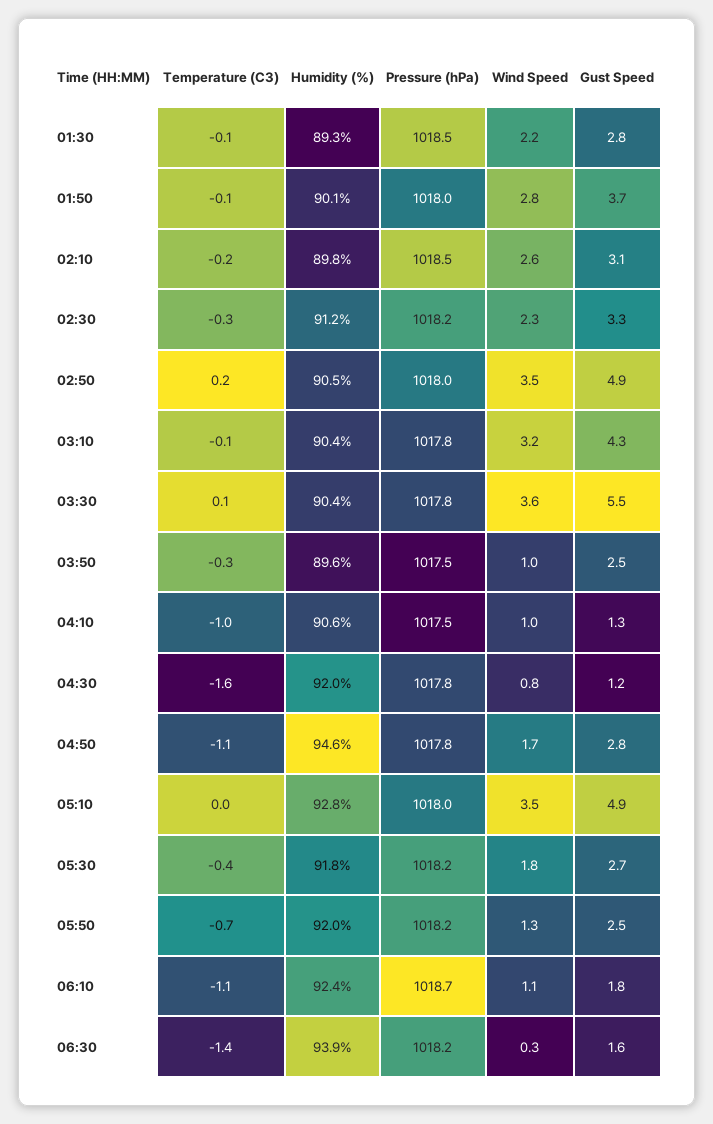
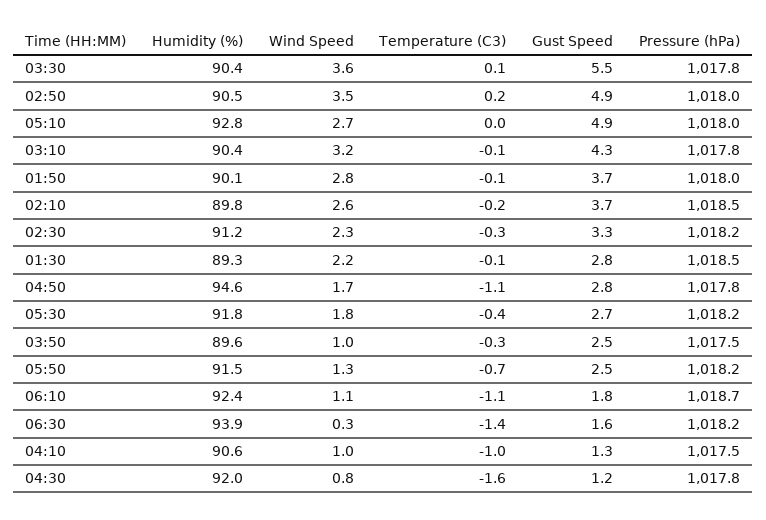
Gust Speed, 02:10: 3.1 -> 3.7
Wind Speed, 05:10: 3.5 -> 2.7
Humidity (%), 05:50: 92 -> 91.5

